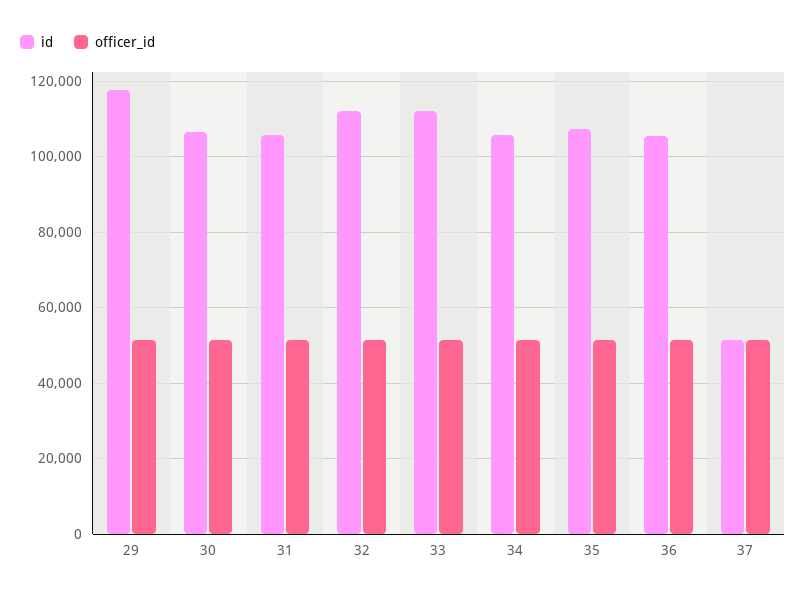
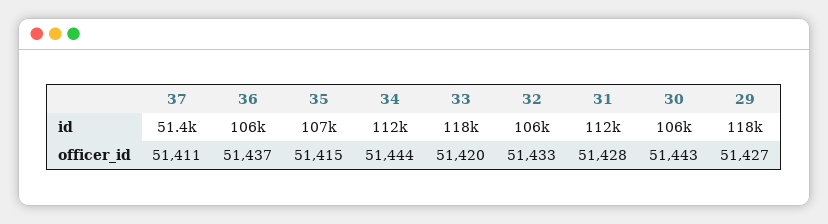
id, 31: 106000 -> 112000
id, 32: 112000 -> 106000
id, 33: 112000 -> 118000
id, 34: 106000 -> 112000

